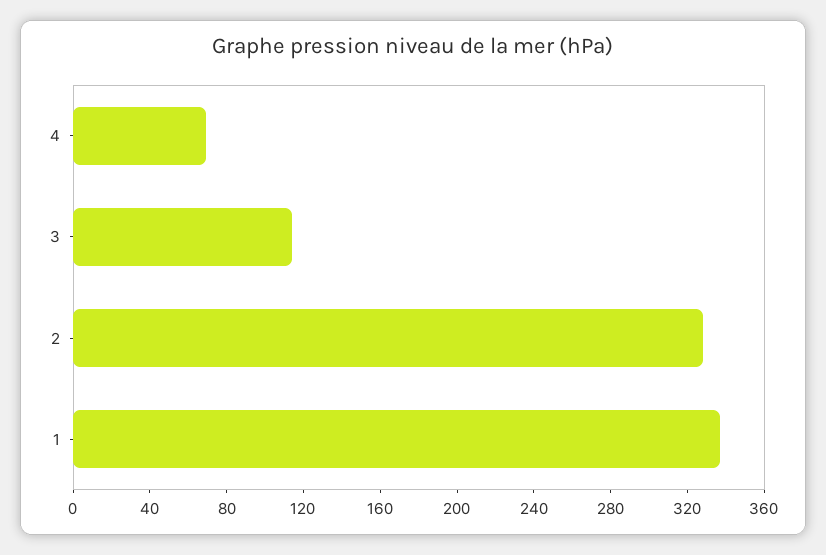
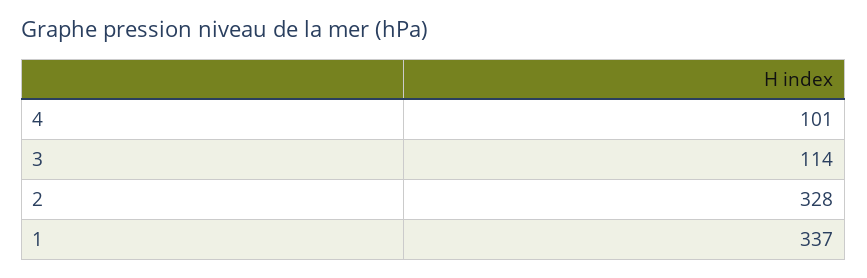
4: 70 -> 101

